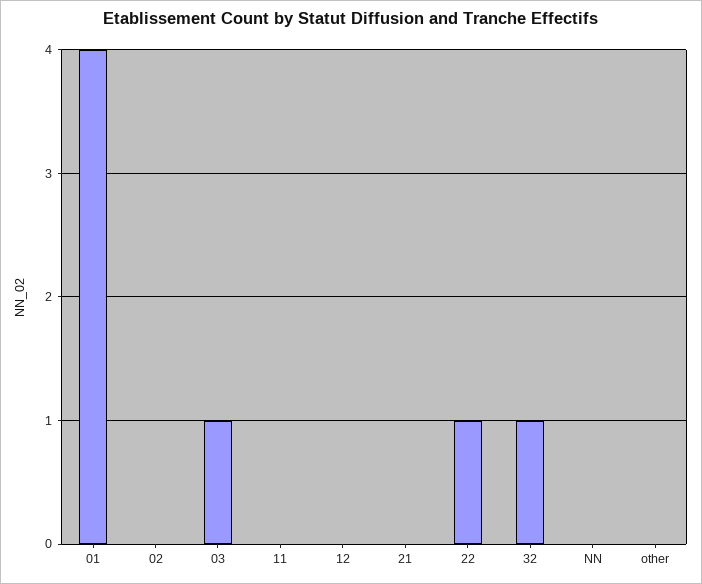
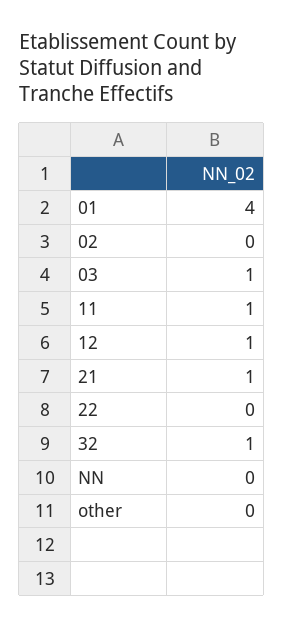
11: 0 -> 1
12: 0 -> 1
21: 0 -> 1
22: 1 -> 0

